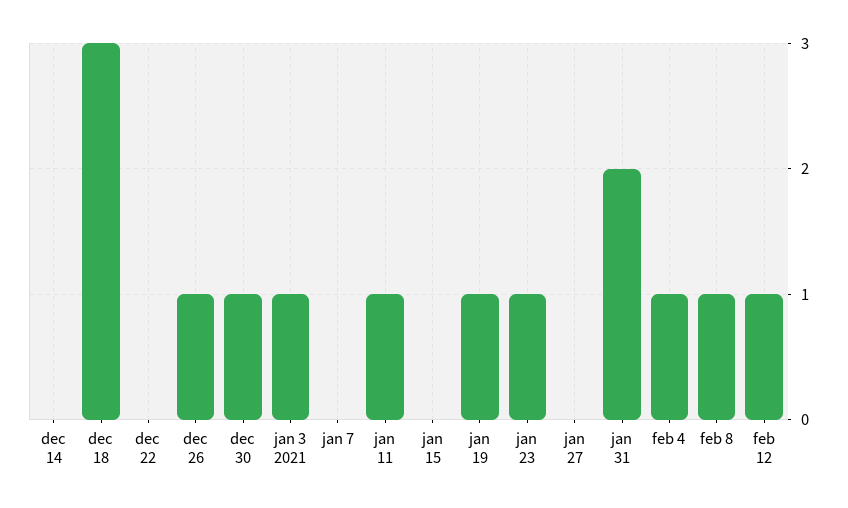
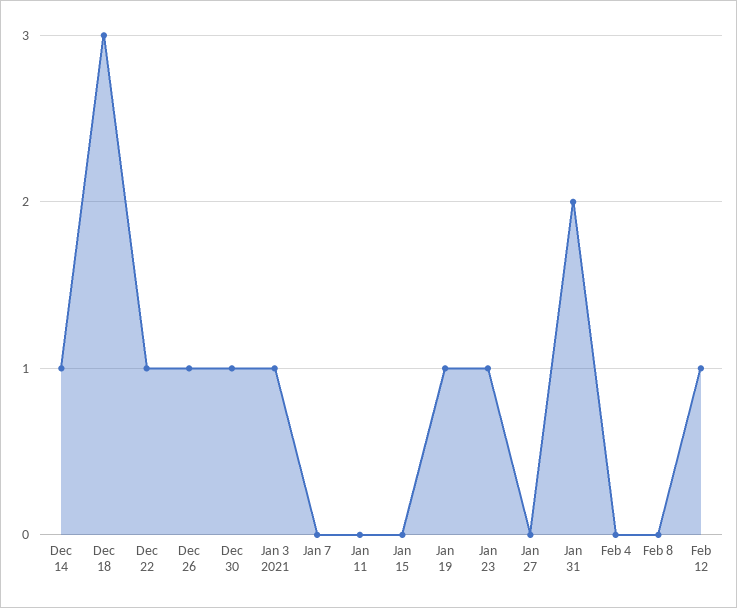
dec 14: 0 -> 1
dec 22: 0 -> 1
jan 11: 1 -> 0
feb 4: 1 -> 0
feb 8: 1 -> 0

